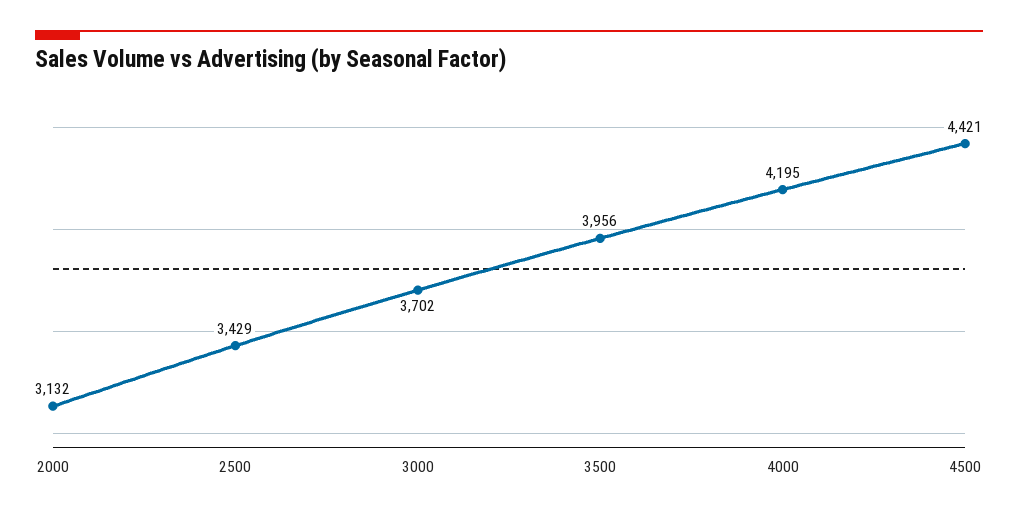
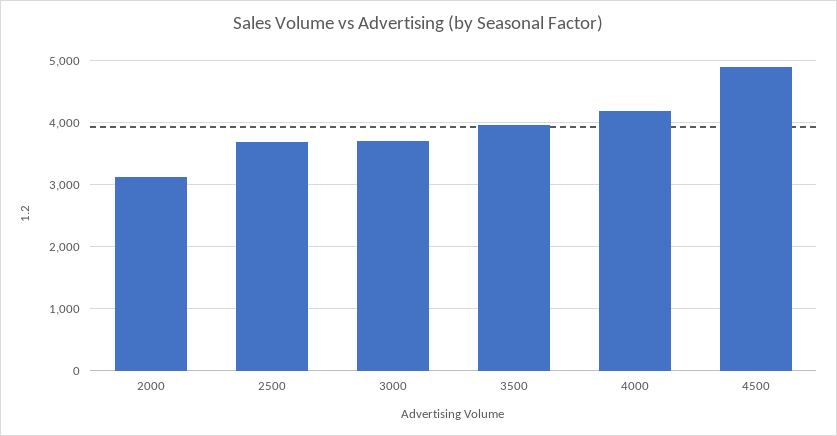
2500: 3429 -> 3700
4500: 4421 -> 4900

